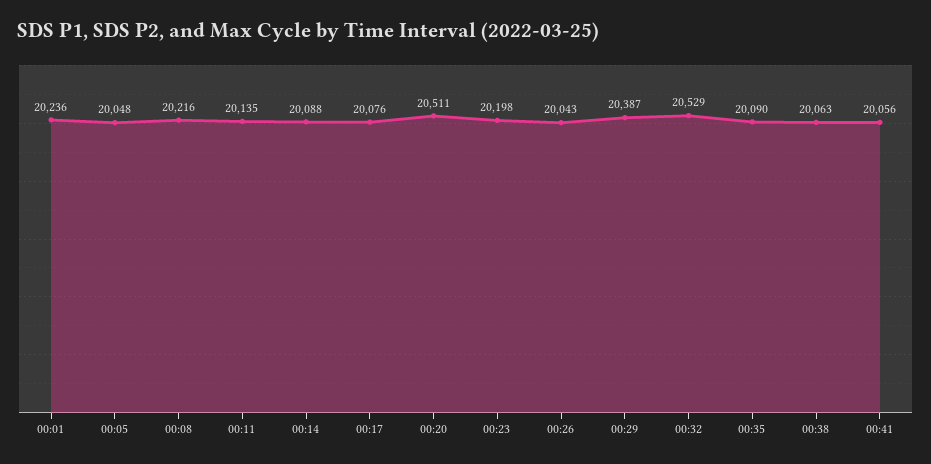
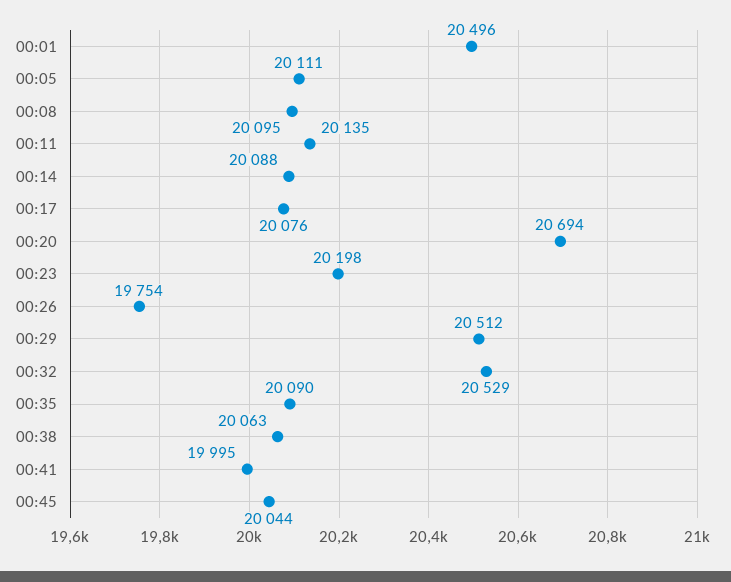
00:01: 20236 -> 20496
00:05: 20048 -> 20111
00:08: 20216 -> 20095
00:20: 20511 -> 20694
00:26: 20043 -> 19754
00:29: 20387 -> 20512
00:41: 20056 -> 19995
00:45: none -> 20044

